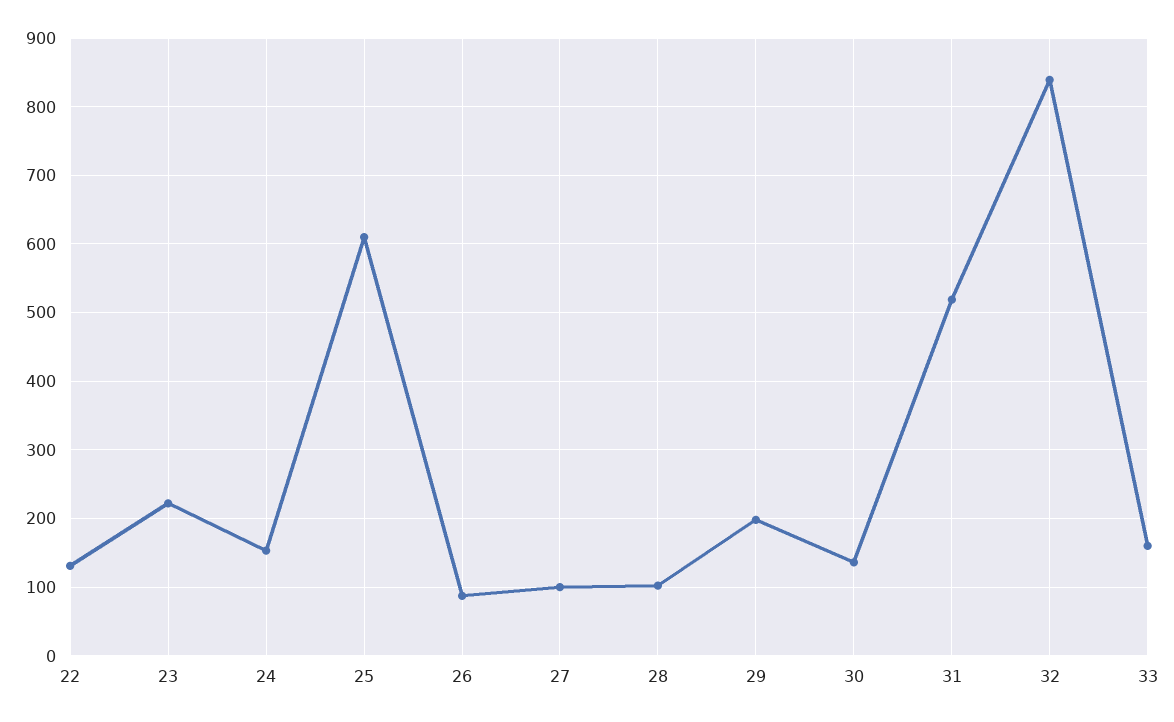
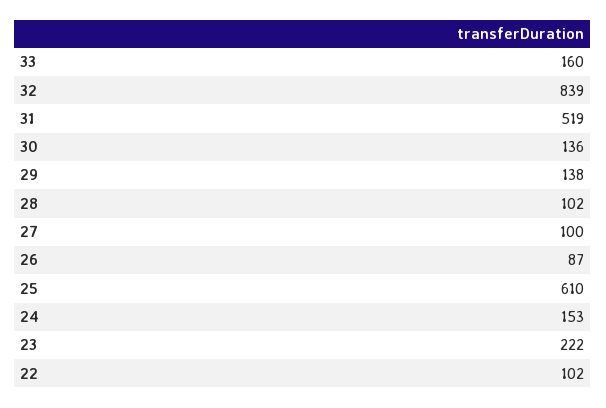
22: 130 -> 102
29: 200 -> 138

